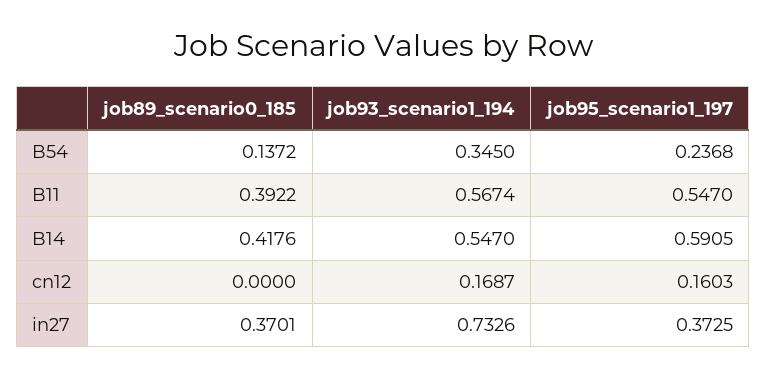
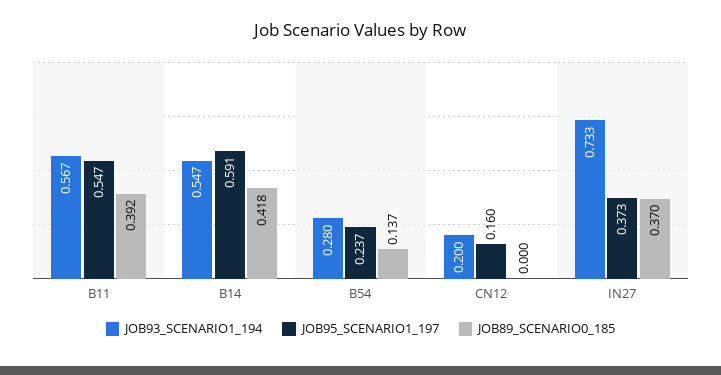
job93_scenario1_194, B54: 0.345 -> 0.28
job93_scenario1_194, cn12: 0.1687 -> 0.2

